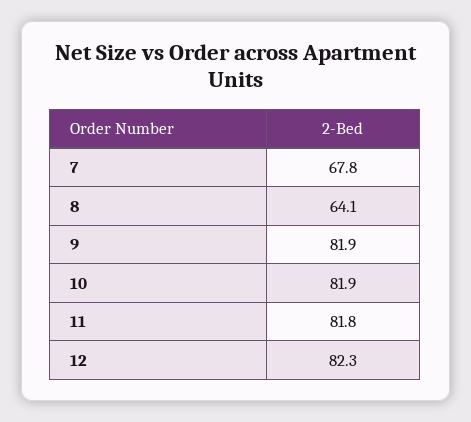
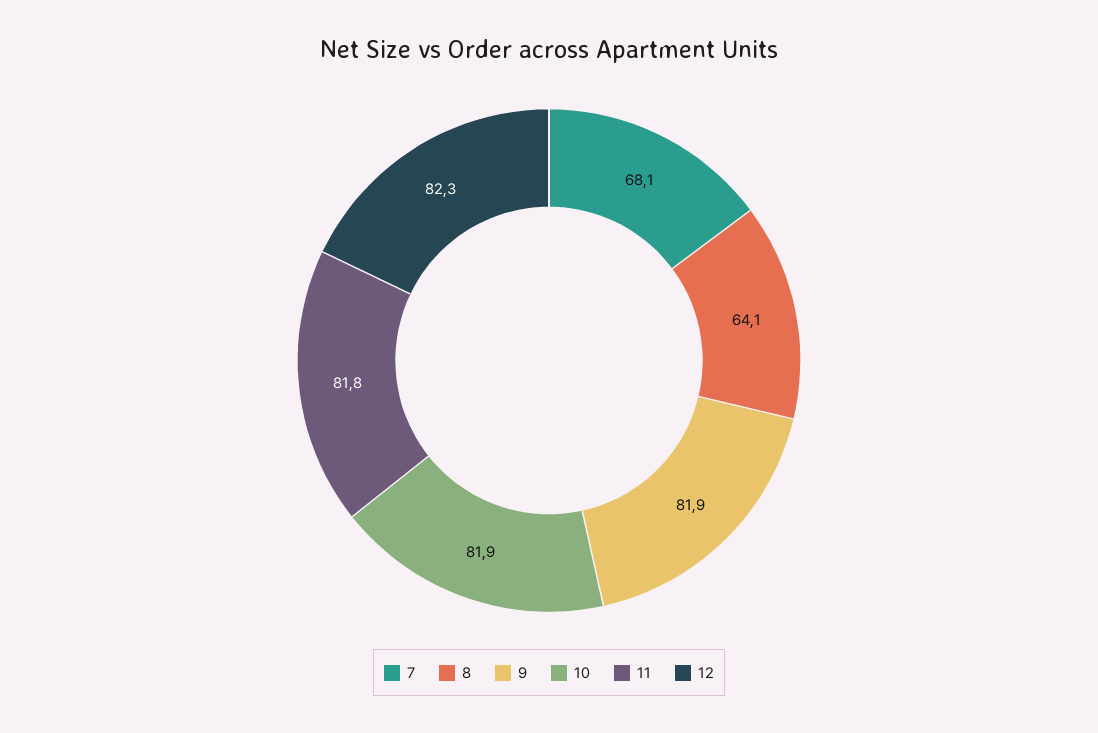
7: 67.8 -> 68.1

